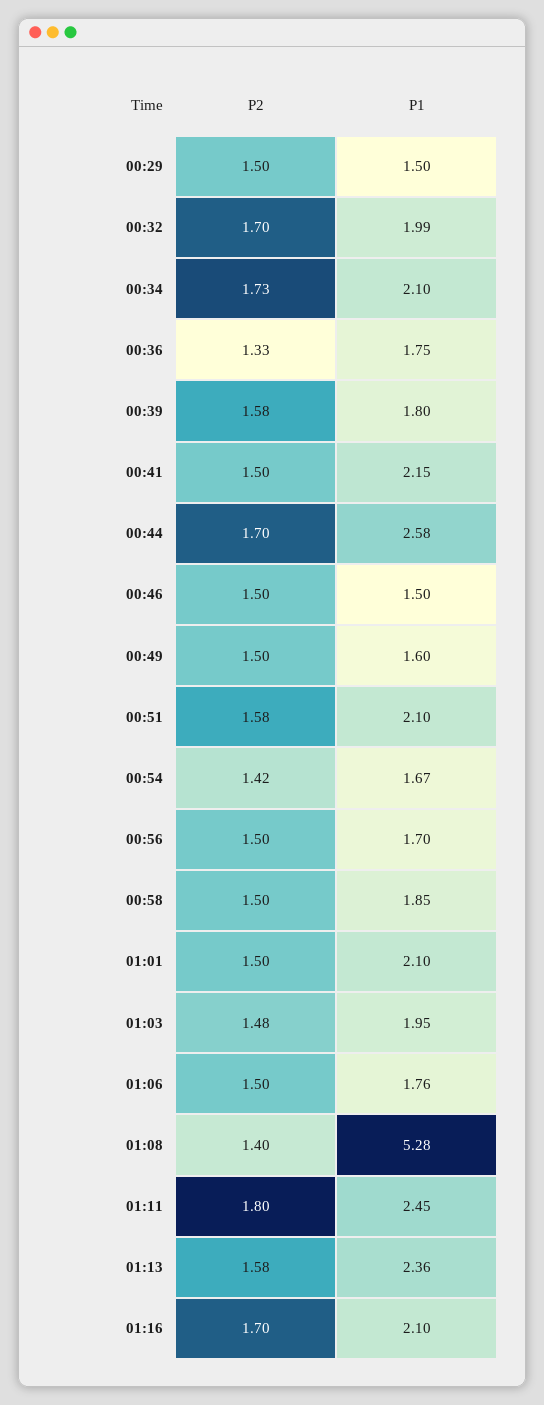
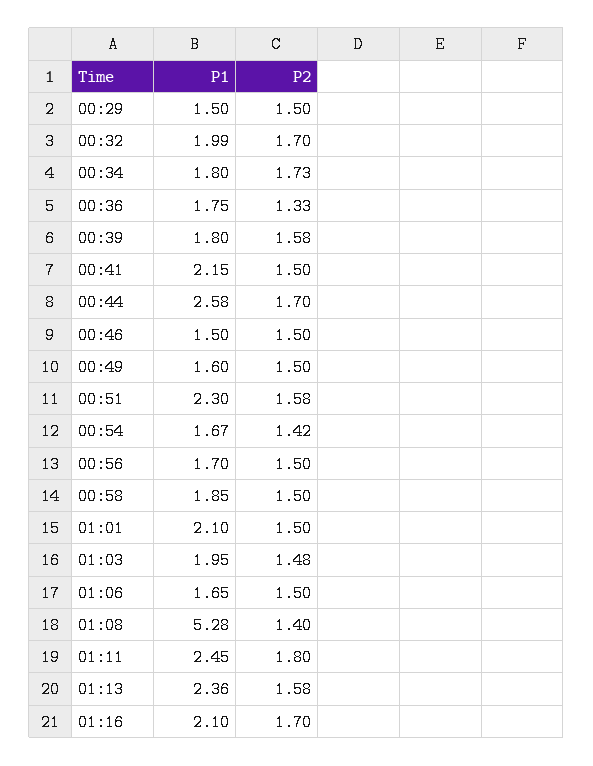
P1, 00:34: 2.1 -> 1.8
P1, 00:51: 2.1 -> 2.3
P1, 01:06: 1.76 -> 1.65

